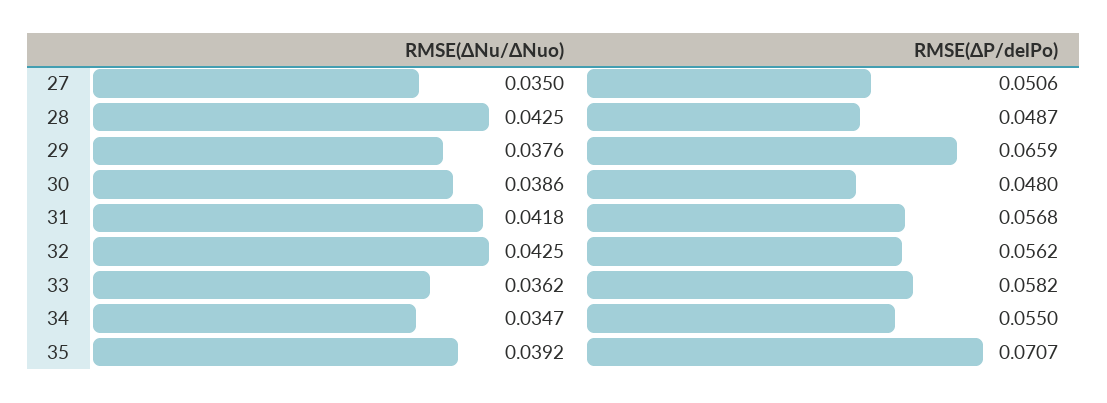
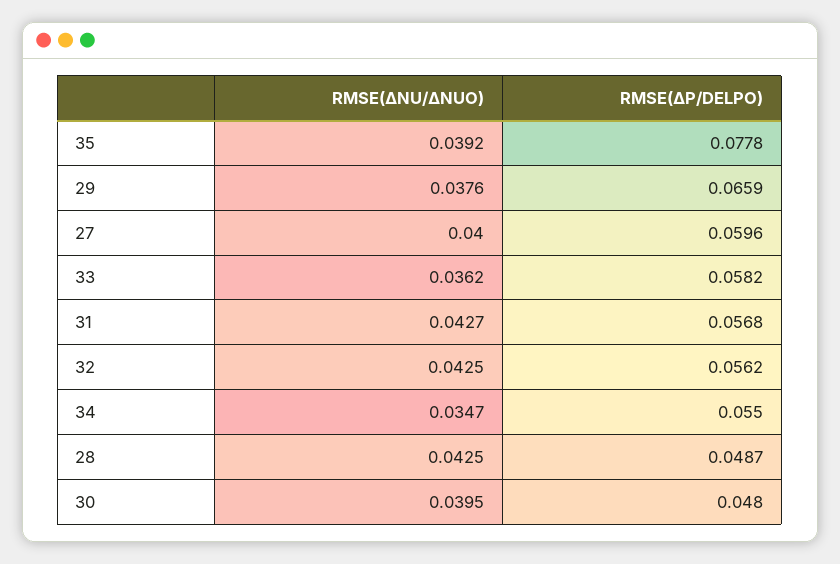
RMSE(ΔNu/ΔNuo), 27: 0.035 -> 0.04
RMSE(ΔP/delPo), 27: 0.0506 -> 0.0596
RMSE(ΔNu/ΔNuo), 30: 0.0386 -> 0.0395
RMSE(ΔNu/ΔNuo), 31: 0.0418 -> 0.0427
RMSE(ΔP/delPo), 35: 0.0707 -> 0.0778

